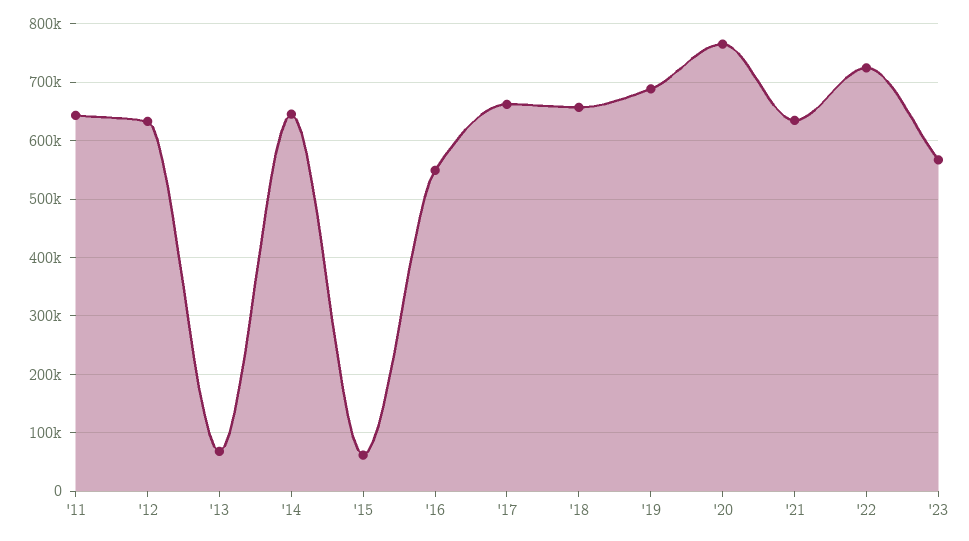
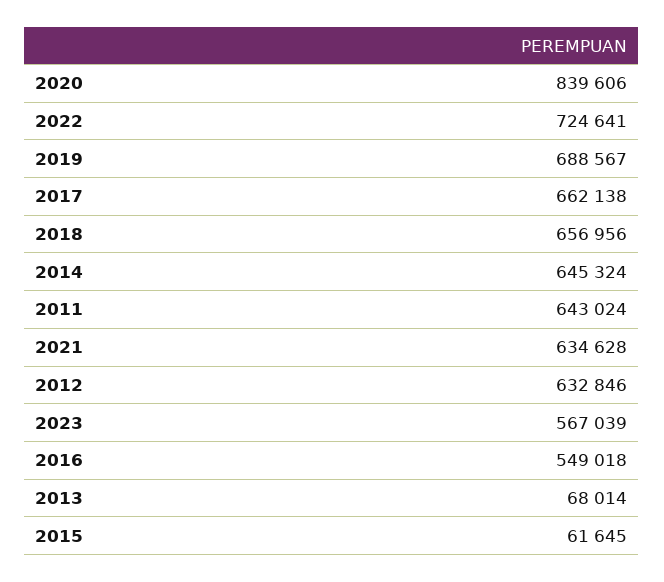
'20: 760000 -> 839606

